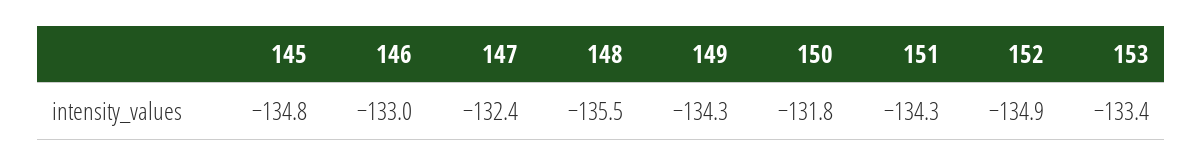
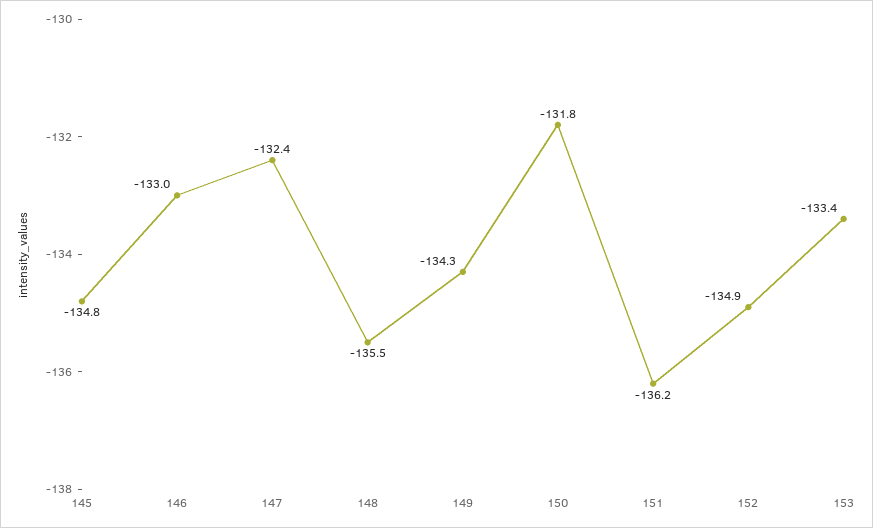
151: -134.3 -> -136.2

